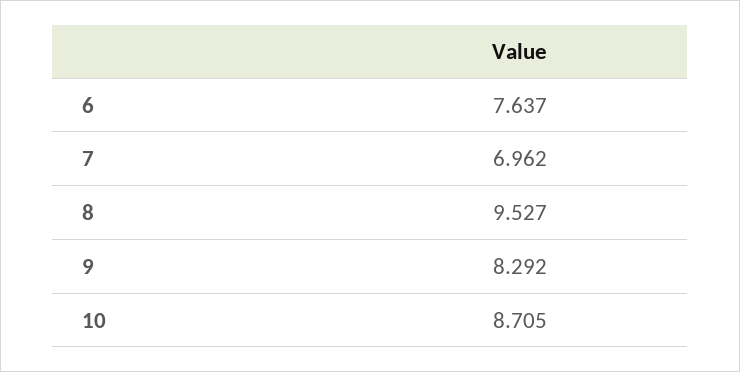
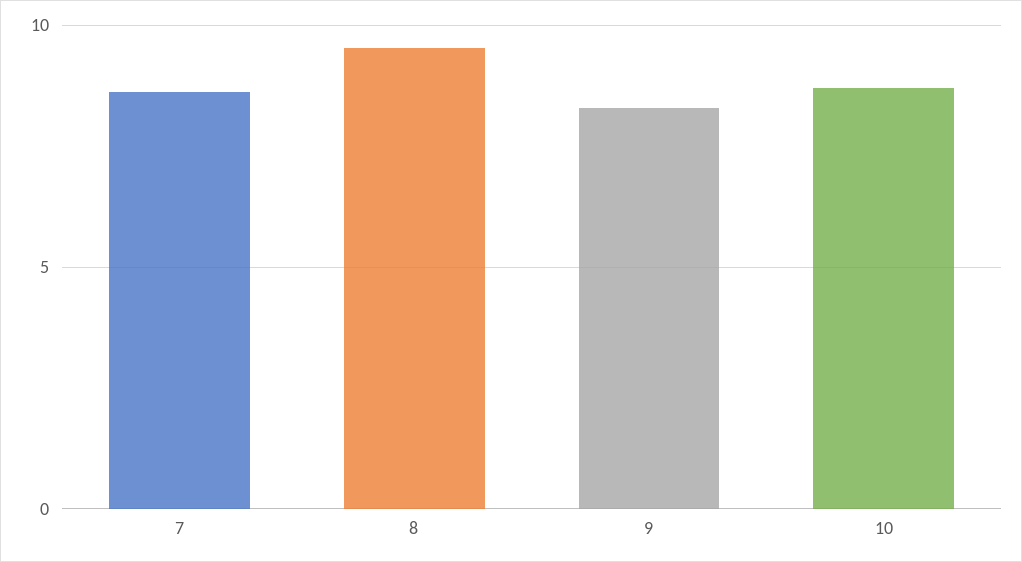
6: 7.637 -> none
7: 6.962 -> 8.5

